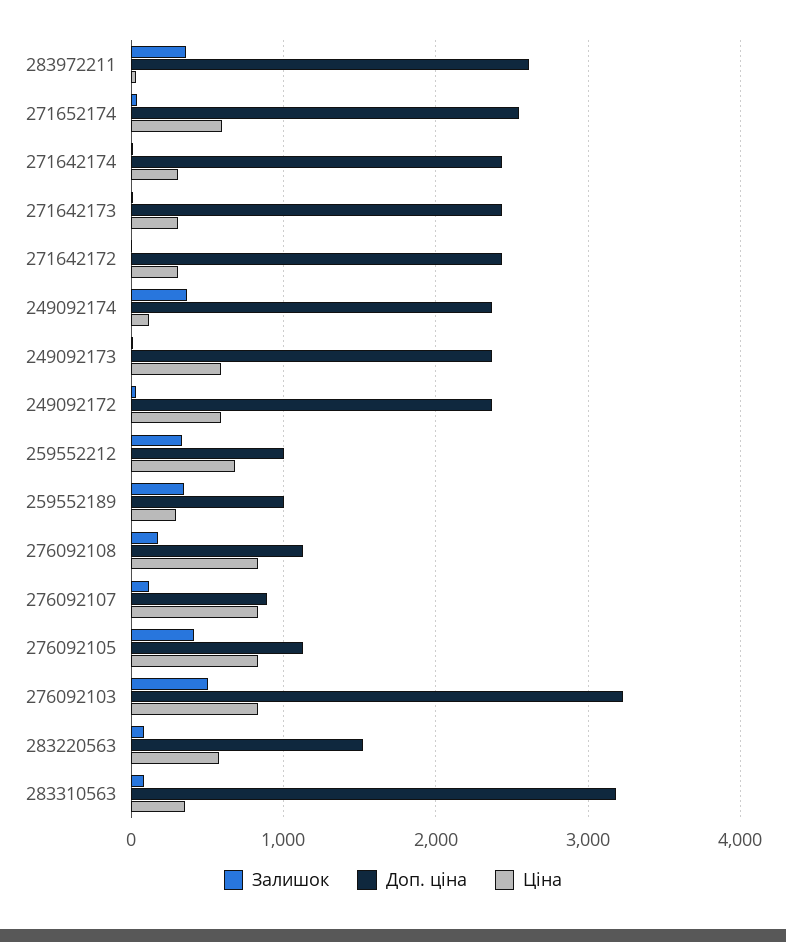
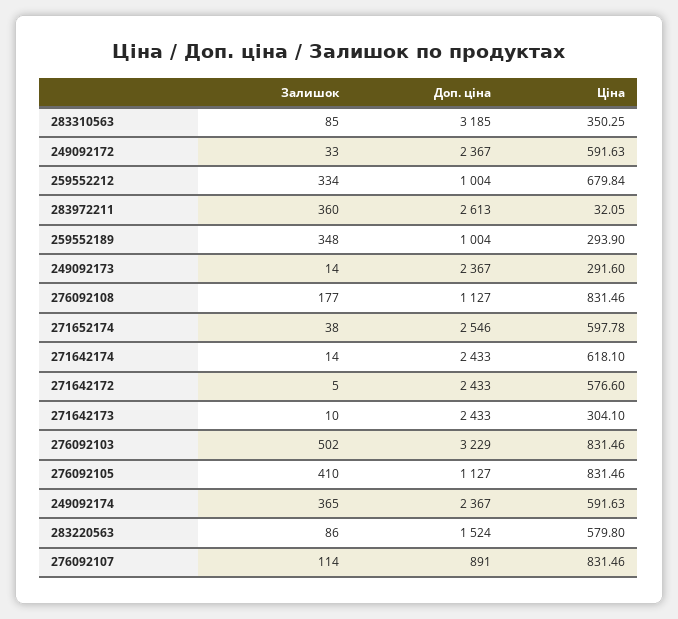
Ціна, 271642174: 300 -> 618.1
Ціна, 271642172: 300 -> 576.6
Ціна, 249092174: 100 -> 591.63
Ціна, 249092173: 600 -> 291.6

